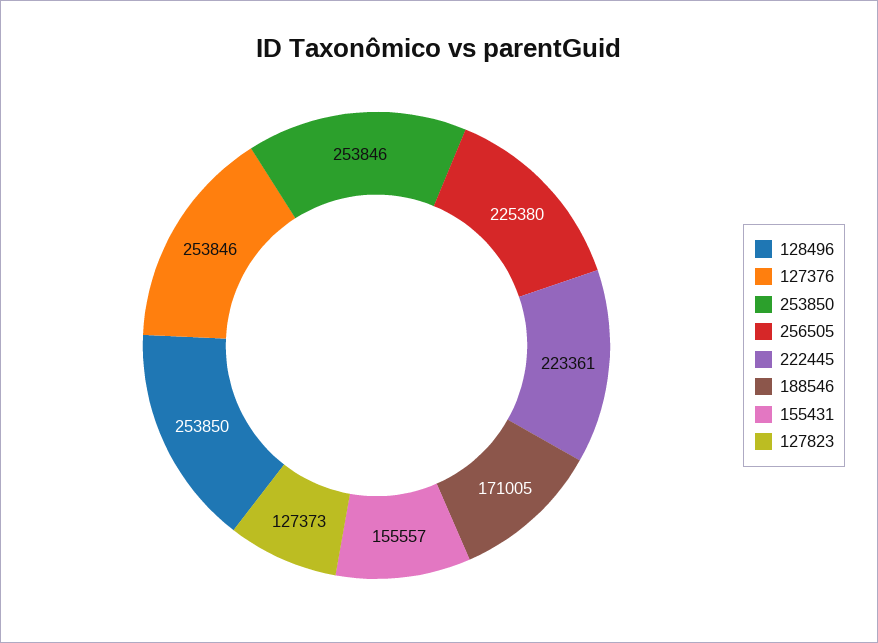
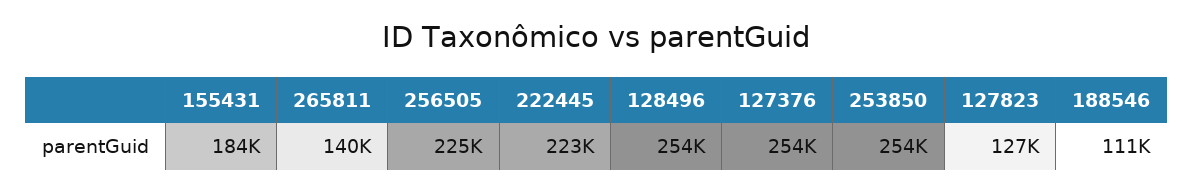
188546: 171005 -> 111000
155431: 155557 -> 184000
265811: none -> 140000

